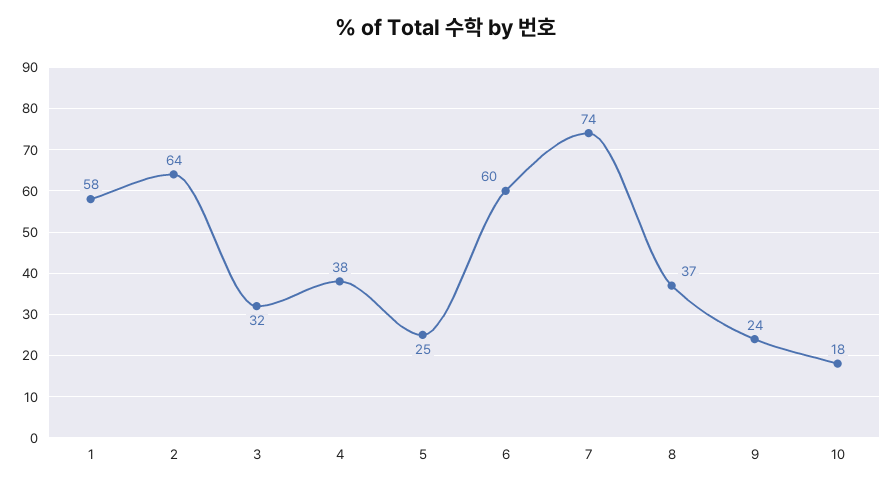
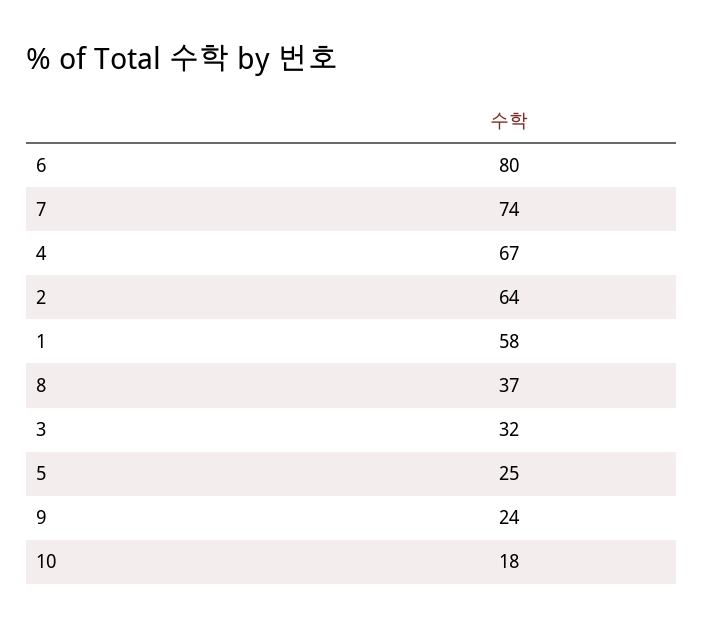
4: 38 -> 67
6: 60 -> 80

